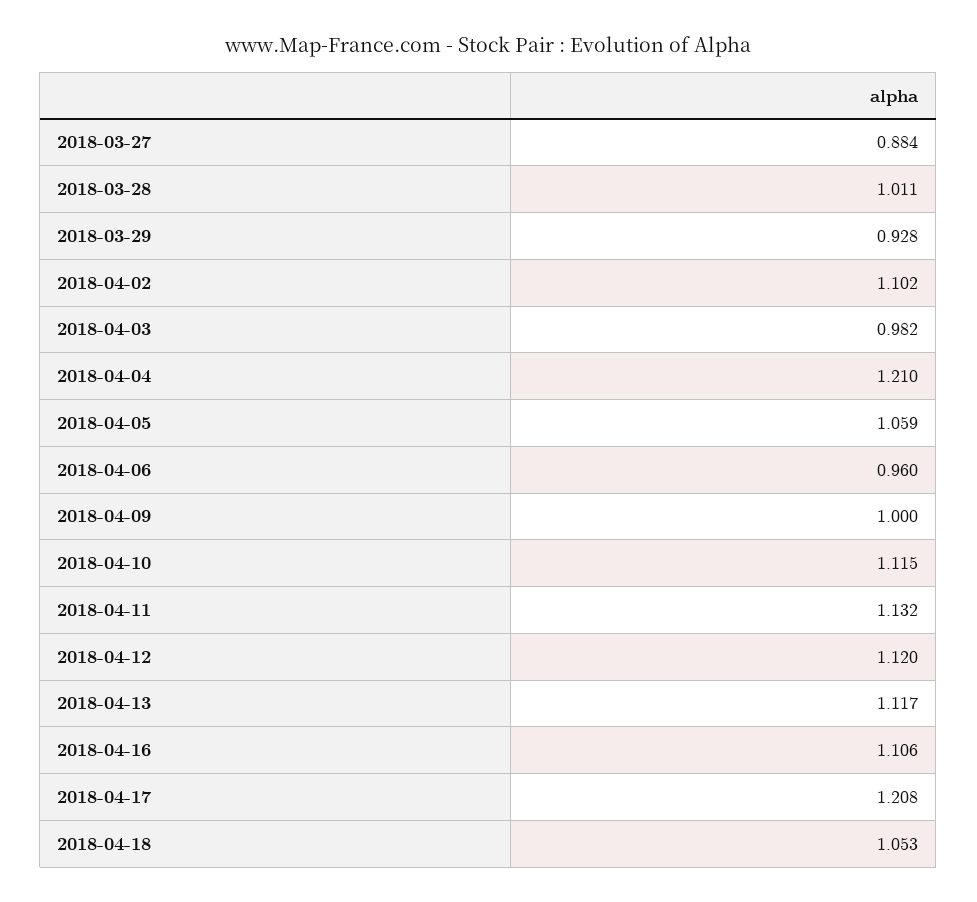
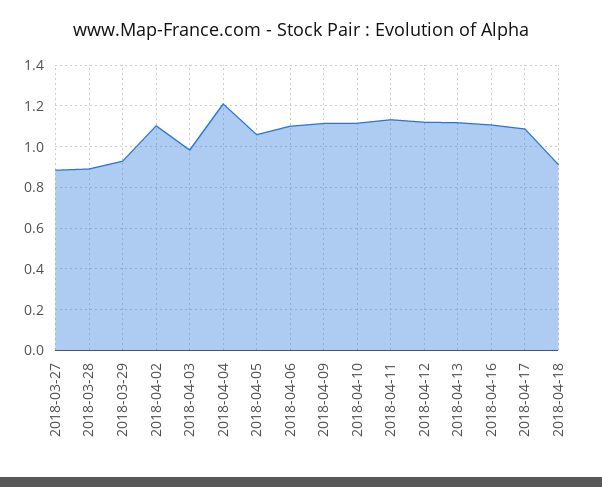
2018-03-28: 1.011 -> 0.9
2018-04-06: 0.96 -> 1.1
2018-04-09: 1 -> 1.1
2018-04-17: 1.208 -> 1.1
2018-04-18: 1.053 -> 0.9

